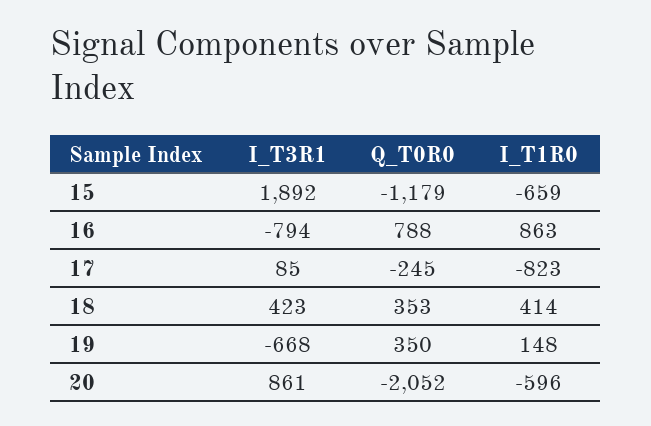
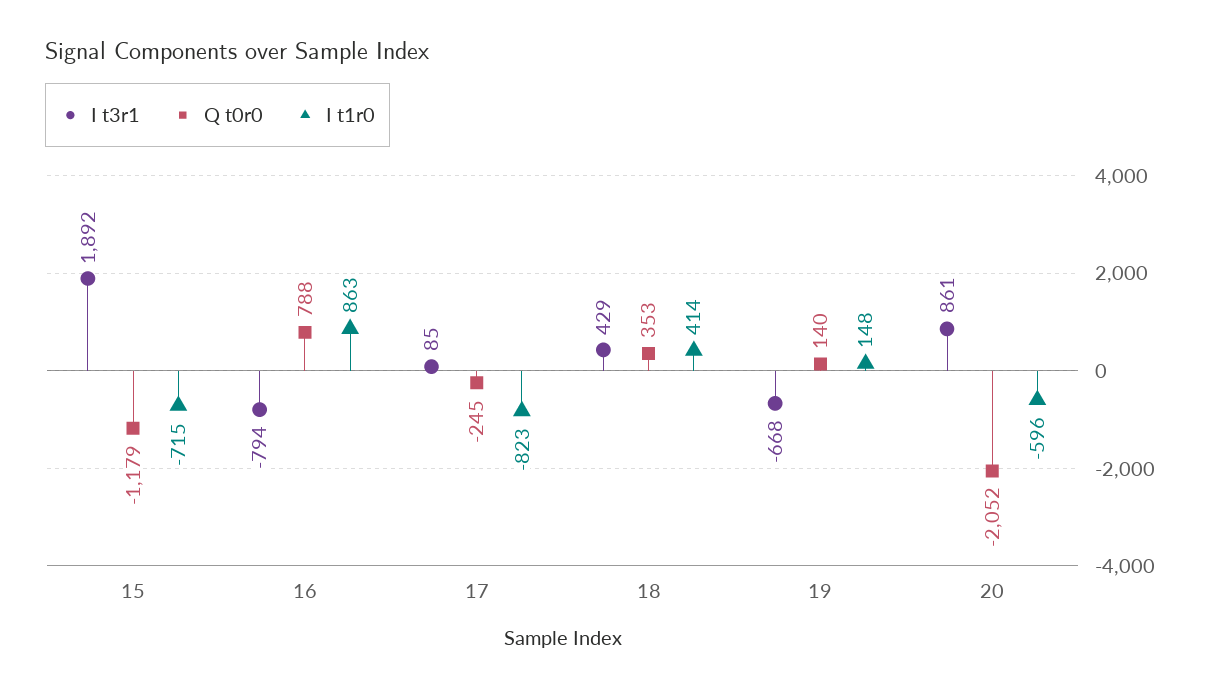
I_T1R0, 15: -659 -> -715
I_T3R1, 18: 423 -> 429
Q_T0R0, 19: 350 -> 140

